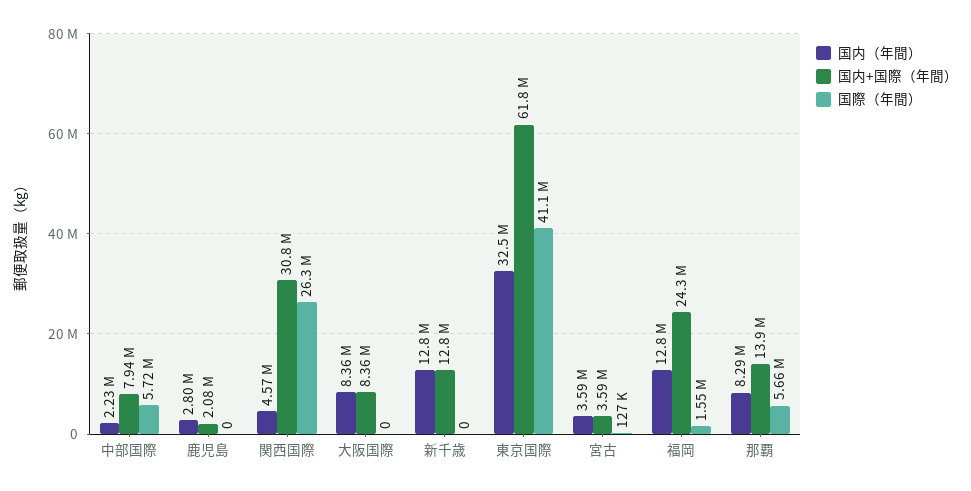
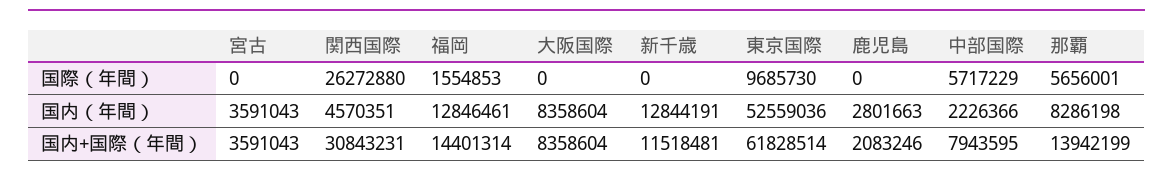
国内+国際（年間）, 新千歳: 12800000 -> 11518481
国内（年間）, 東京国際: 32500000 -> 52559036
国際（年間）, 東京国際: 41100000 -> 9685730
国際（年間）, 宮古: 127000 -> 0
国内+国際（年間）, 福岡: 24300000 -> 14401314

